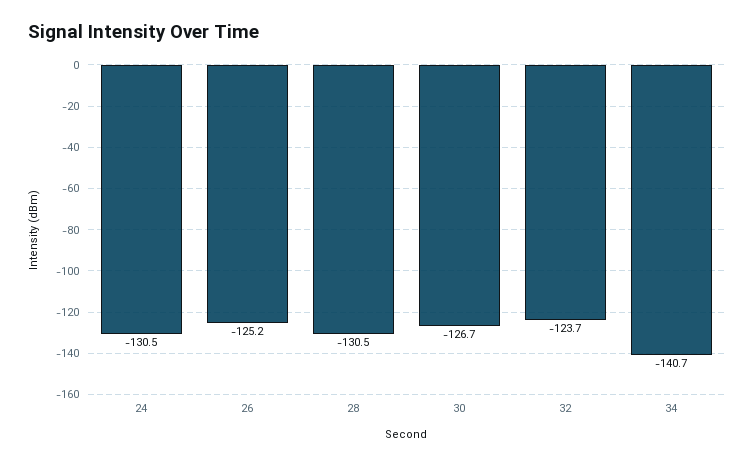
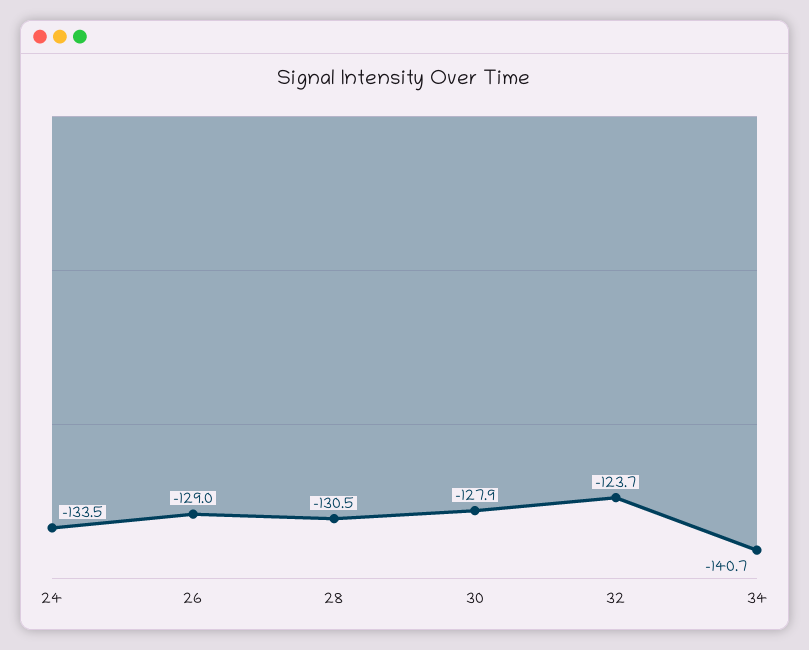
24: -130.5 -> -133.5
26: -125.2 -> -129
30: -126.7 -> -127.9

